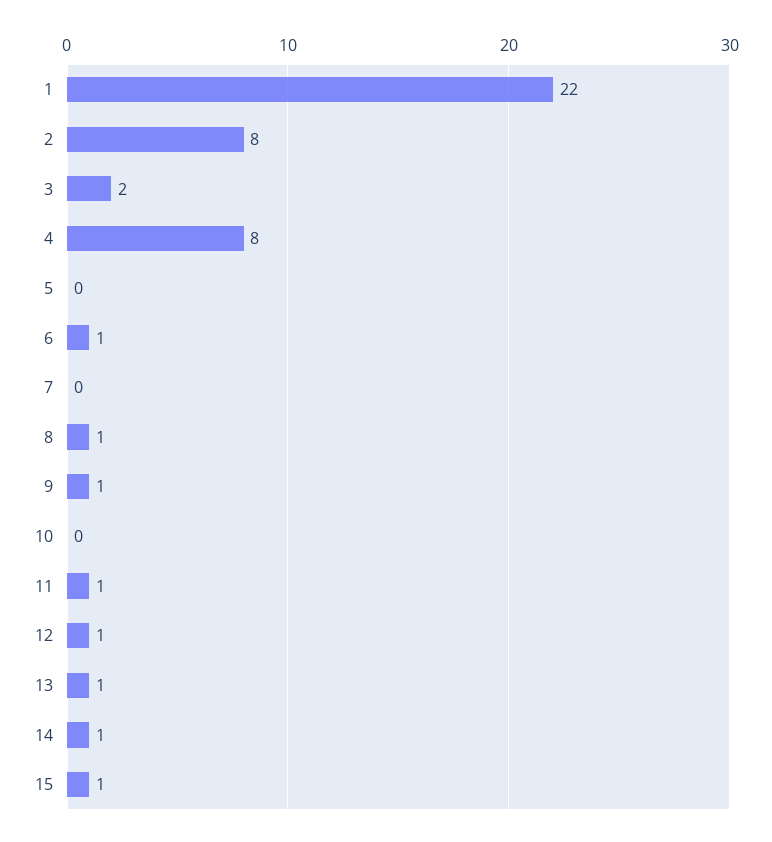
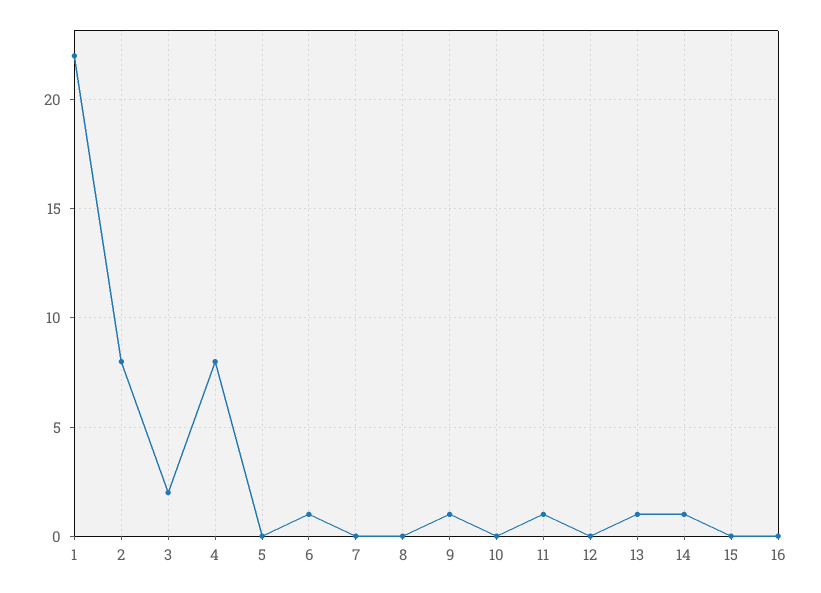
8: 1 -> 0
12: 1 -> 0
15: 1 -> 0
16: none -> 0

